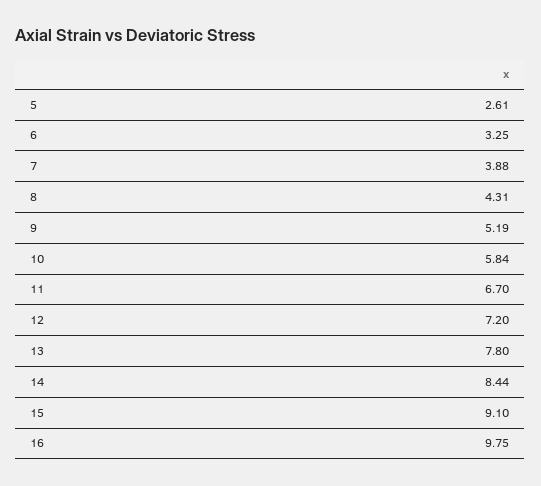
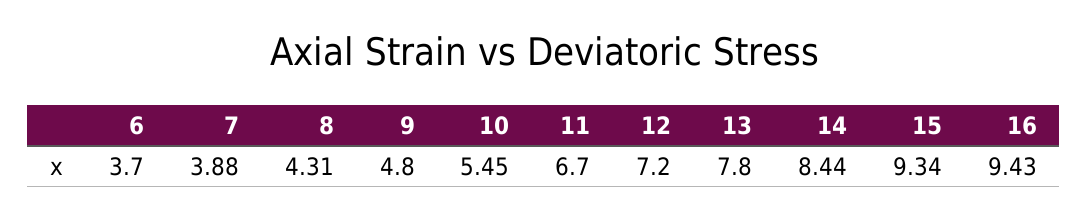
5: 2.61 -> none
6: 3.25 -> 3.7
9: 5.19 -> 4.8
10: 5.84 -> 5.45
15: 9.1 -> 9.34
16: 9.75 -> 9.43

